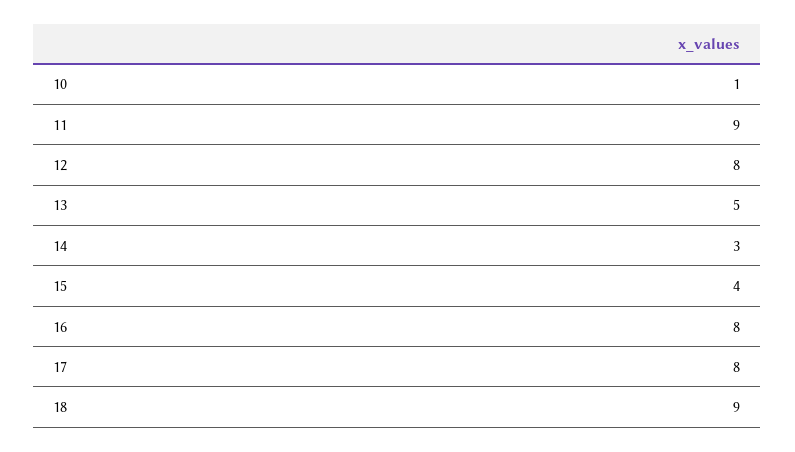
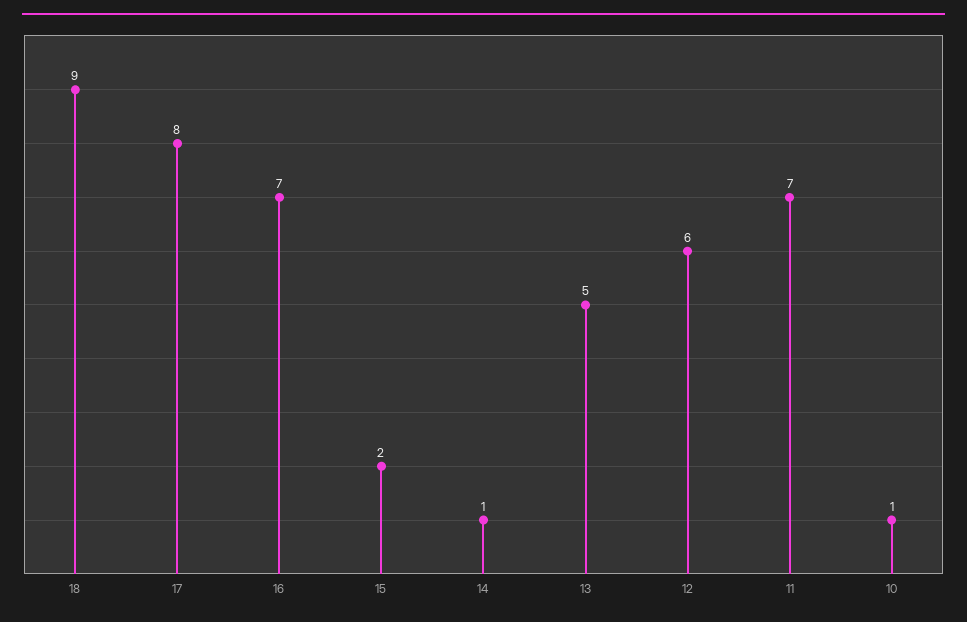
11: 9 -> 7
12: 8 -> 6
14: 3 -> 1
15: 4 -> 2
16: 8 -> 7

